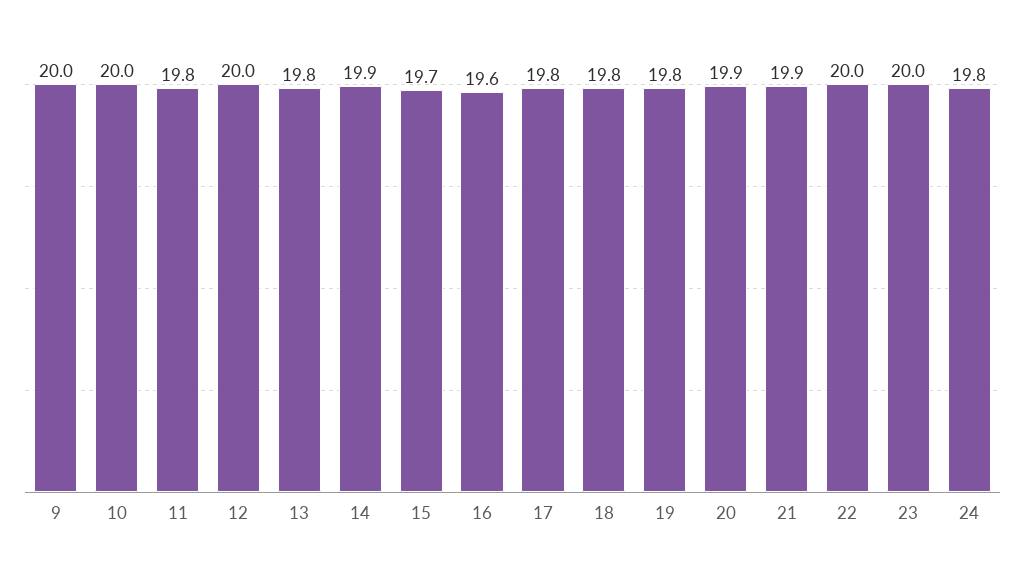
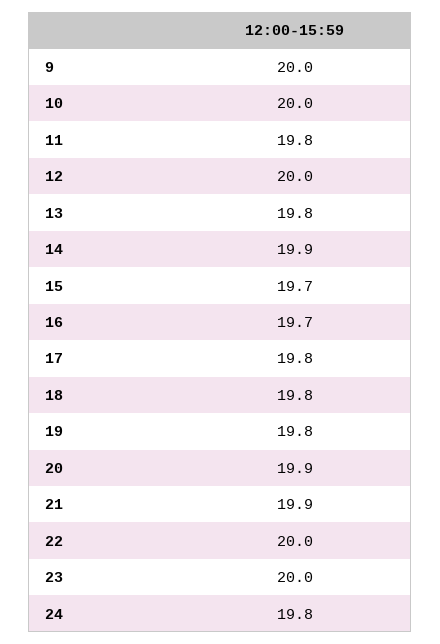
16: 19.6 -> 19.7

